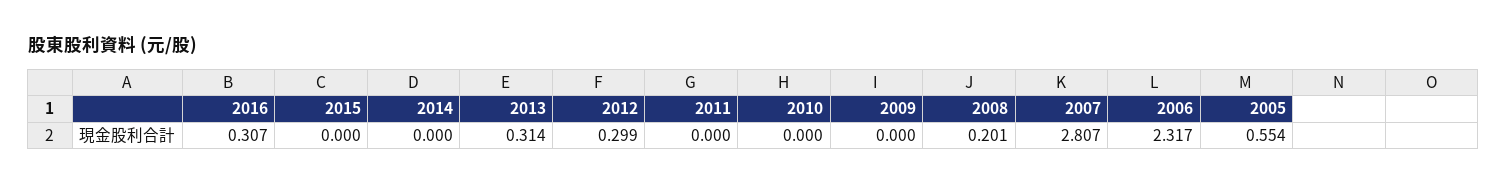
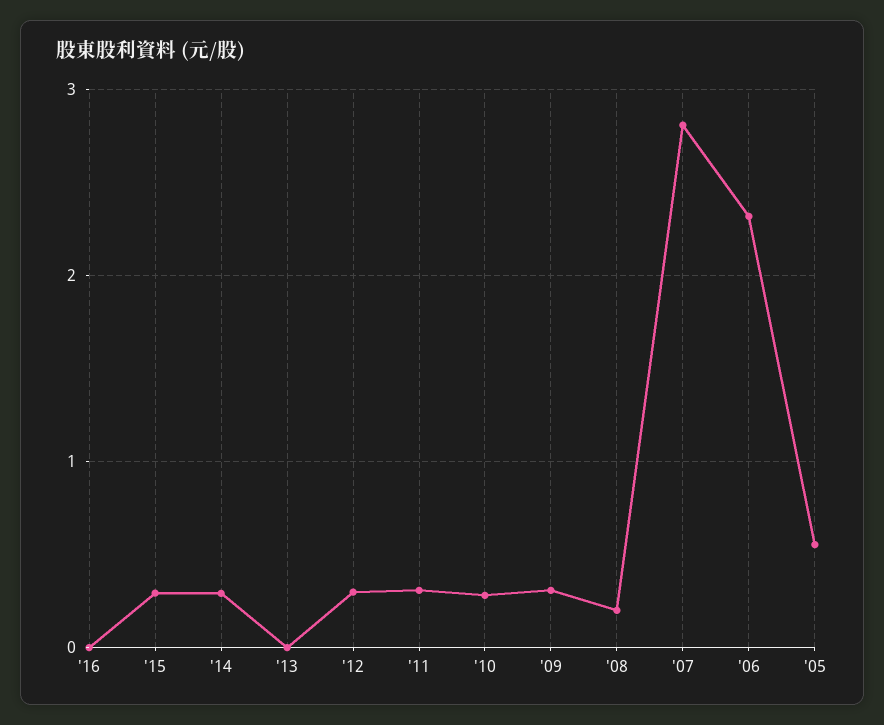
2016: 0.307 -> 0
2015: 0 -> 0.3
2014: 0 -> 0.3
2013: 0.314 -> 0
2011: 0 -> 0.3
2010: 0 -> 0.3
2009: 0 -> 0.3

